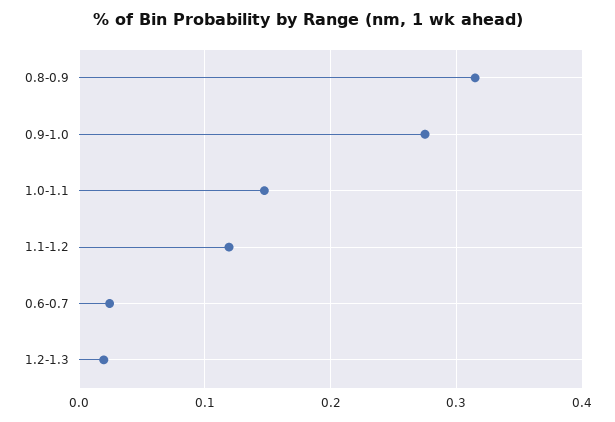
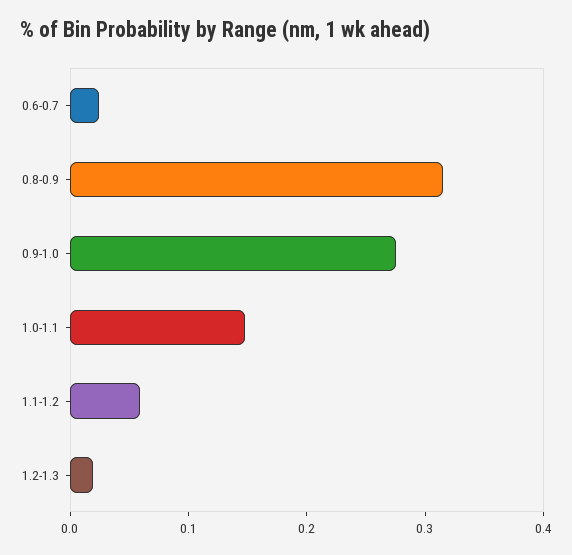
1.1-1.2: 0.12 -> 0.06

